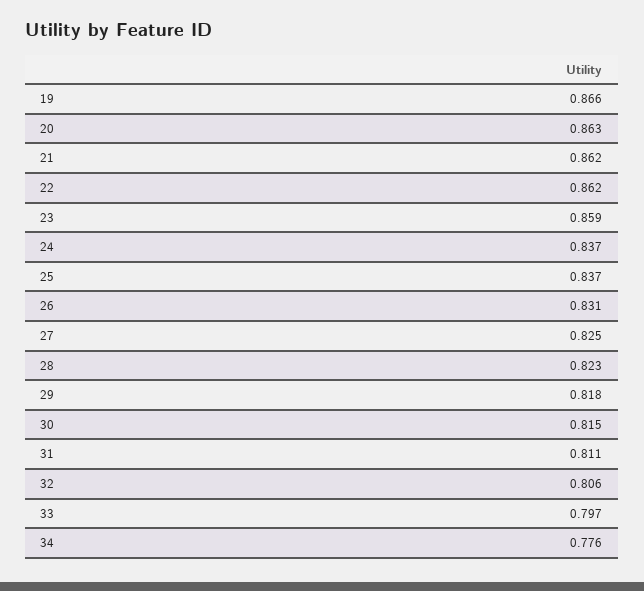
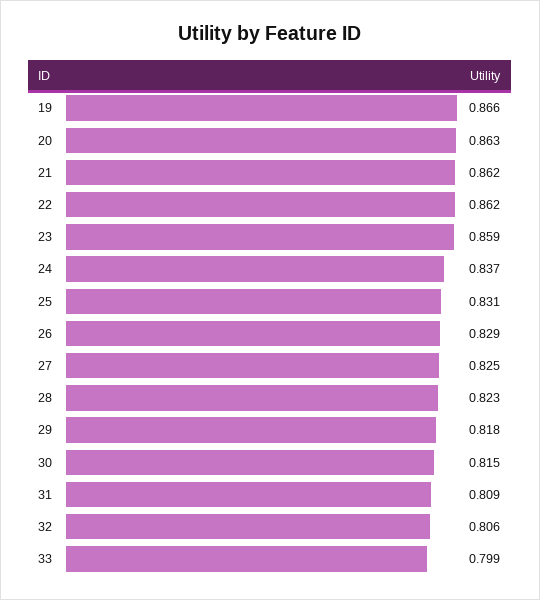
25: 0.837 -> 0.831
26: 0.831 -> 0.829
31: 0.811 -> 0.809
33: 0.797 -> 0.799
34: 0.776 -> none

